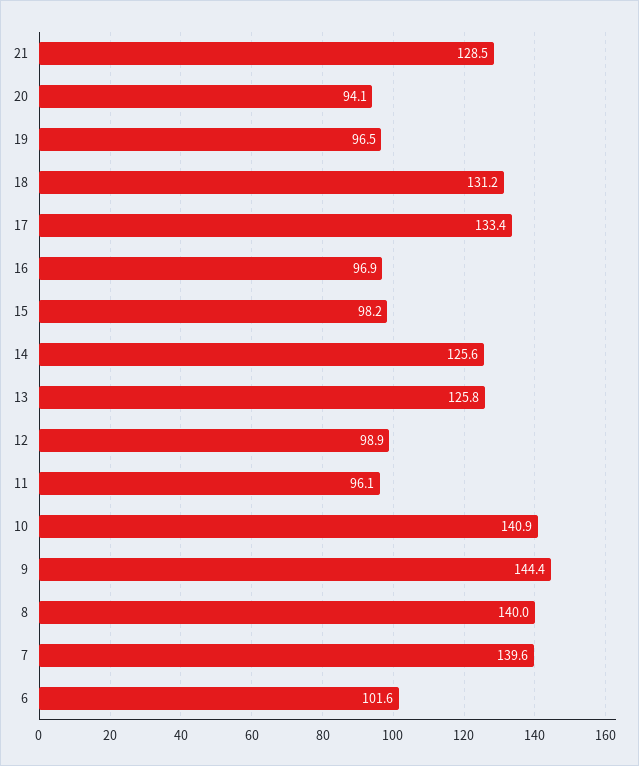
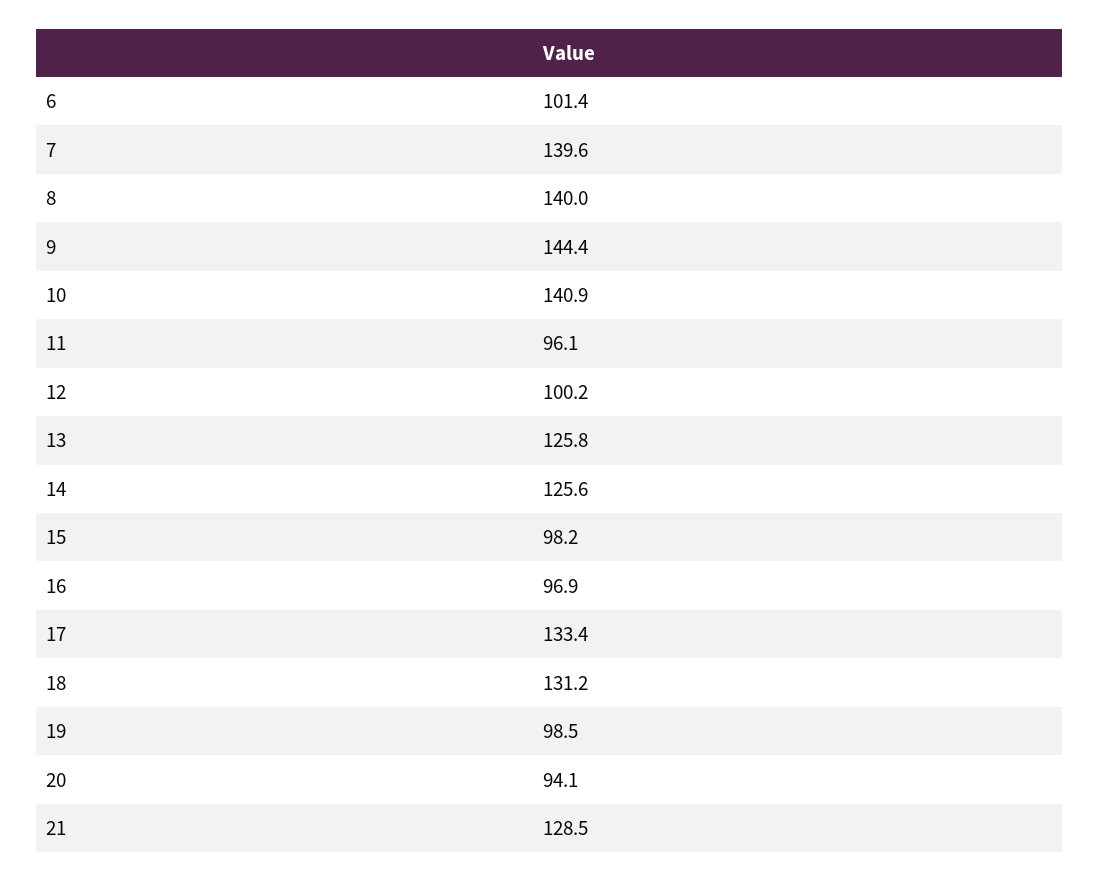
19: 96.5 -> 98.5
12: 98.9 -> 100.2
6: 101.6 -> 101.4

